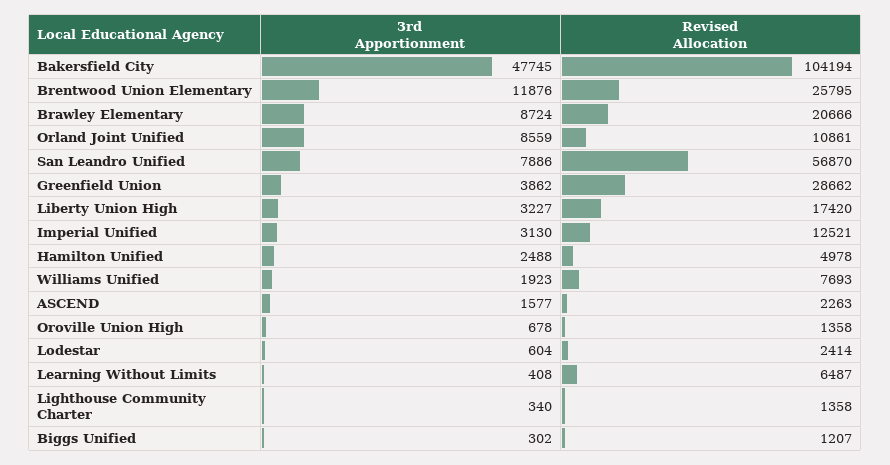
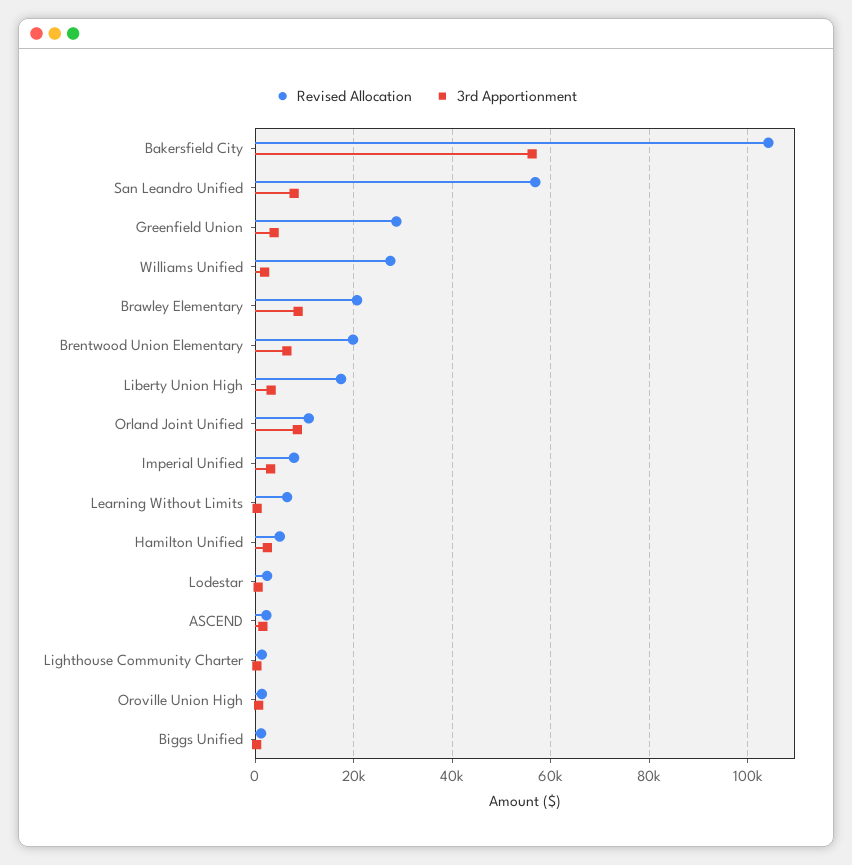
3rd Apportionment, Bakersfield City: 47745 -> 56000
3rd Apportionment, Brentwood Union Elementary: 11876 -> 6000
Revised Allocation, Brentwood Union Elementary: 25795 -> 20000
Revised Allocation, Imperial Unified: 12521 -> 8000
Revised Allocation, Williams Unified: 7693 -> 28000

